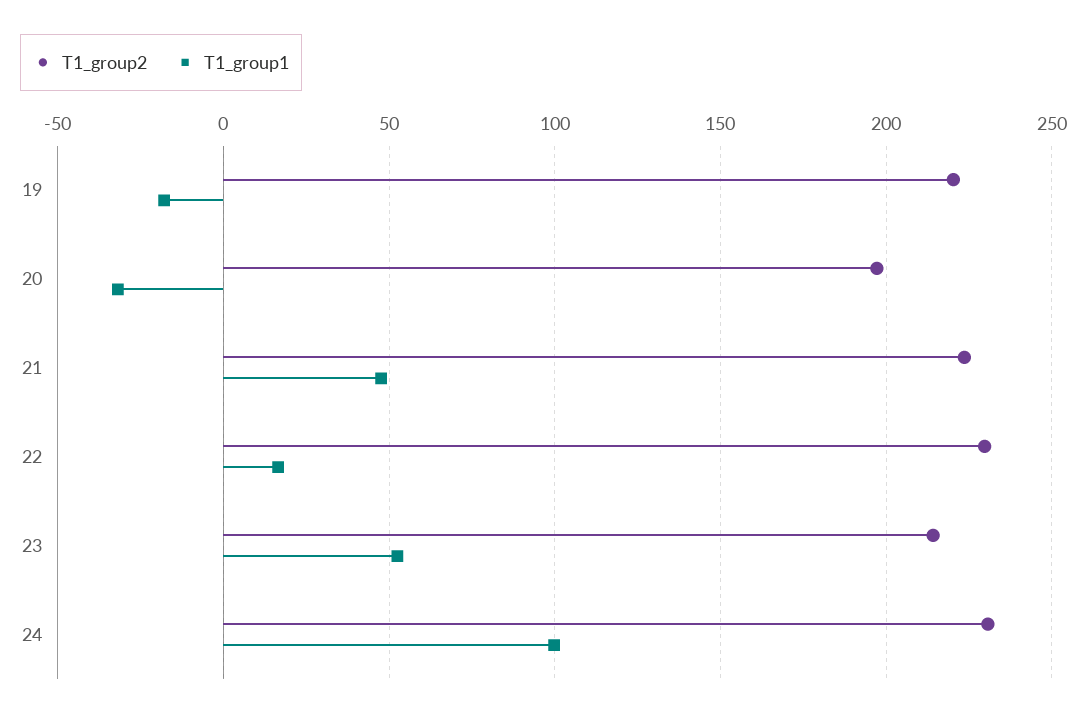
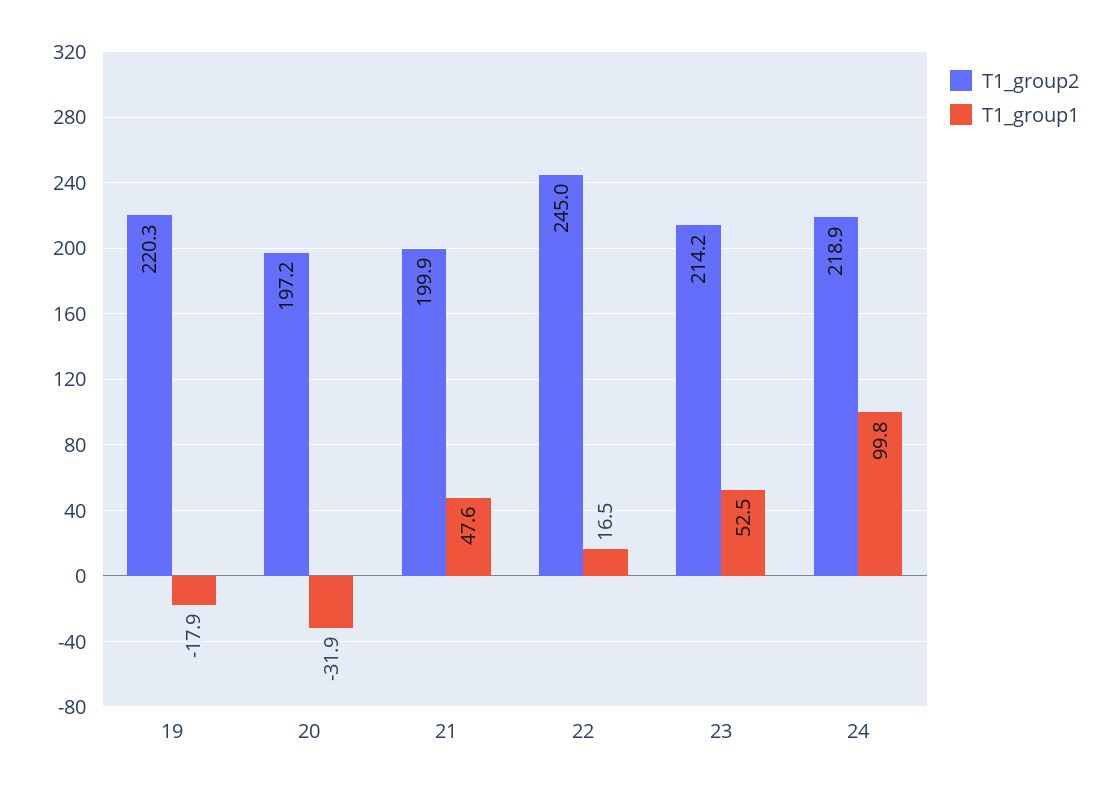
T1_group2, 21: 225 -> 199.9
T1_group2, 22: 230 -> 245
T1_group2, 24: 230 -> 218.9

